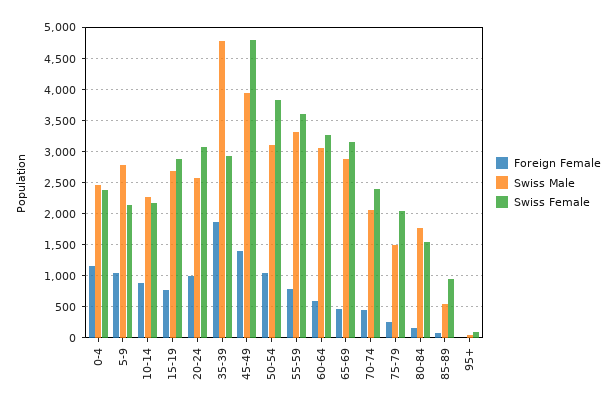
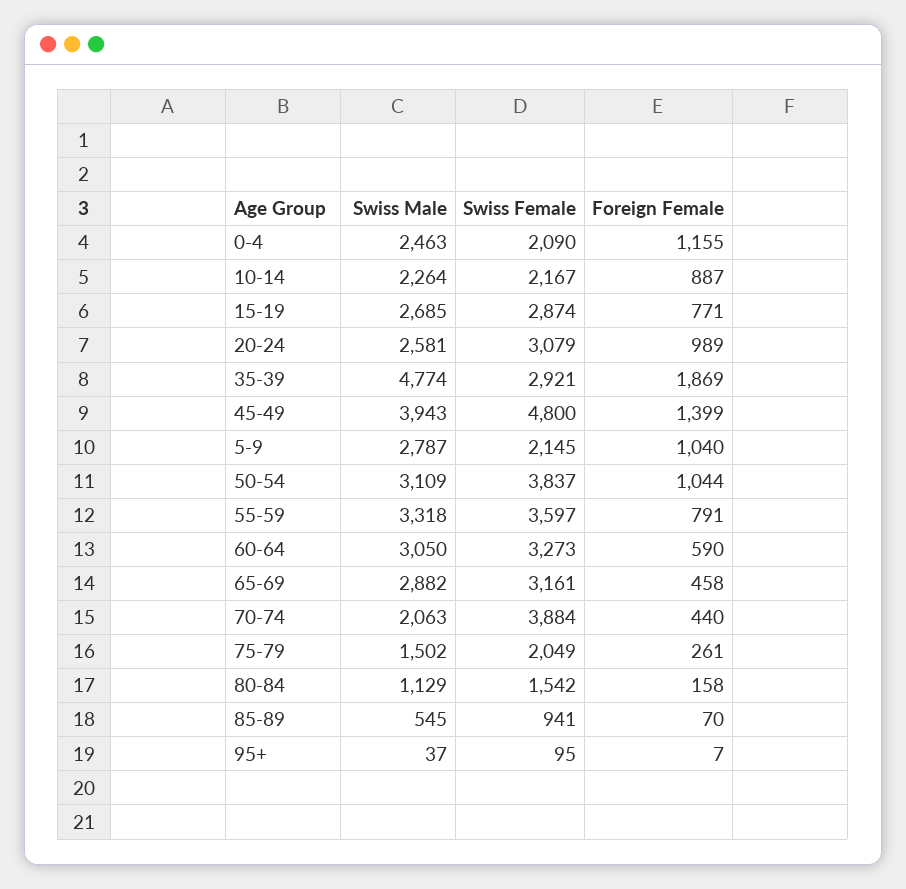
Swiss Female, 0-4: 2400 -> 2090
Swiss Female, 70-74: 2400 -> 3884
Swiss Male, 80-84: 1800 -> 1129

